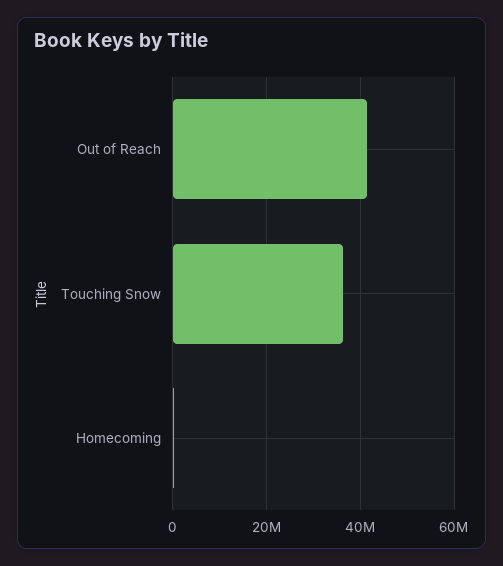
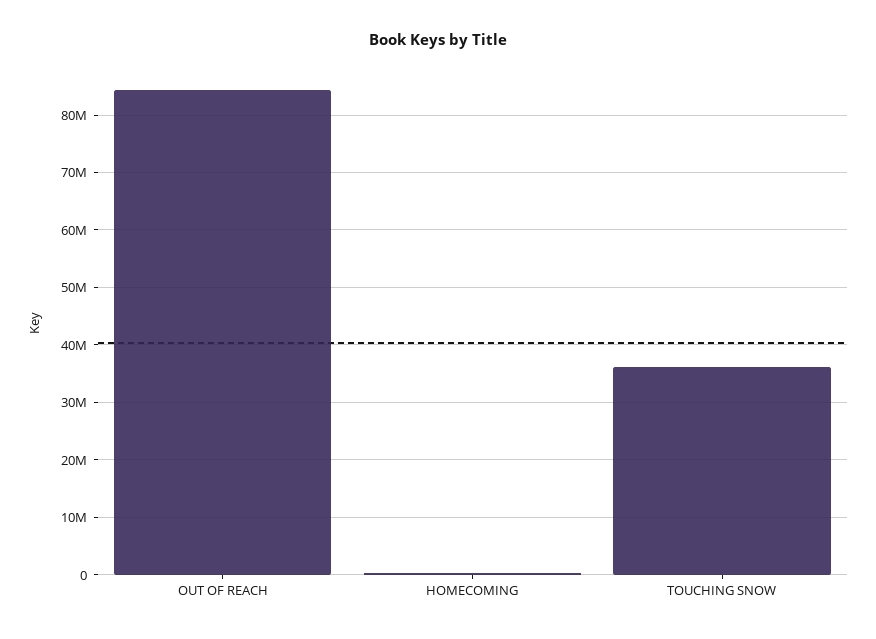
Out of Reach: 42000000 -> 84000000

